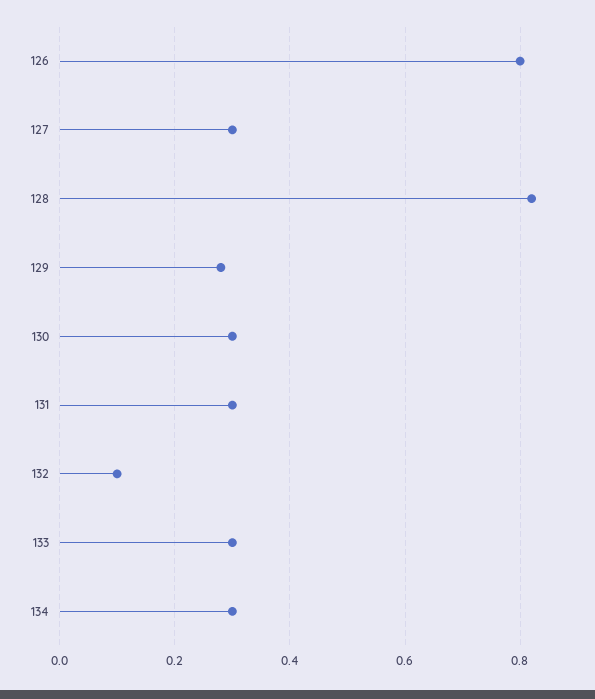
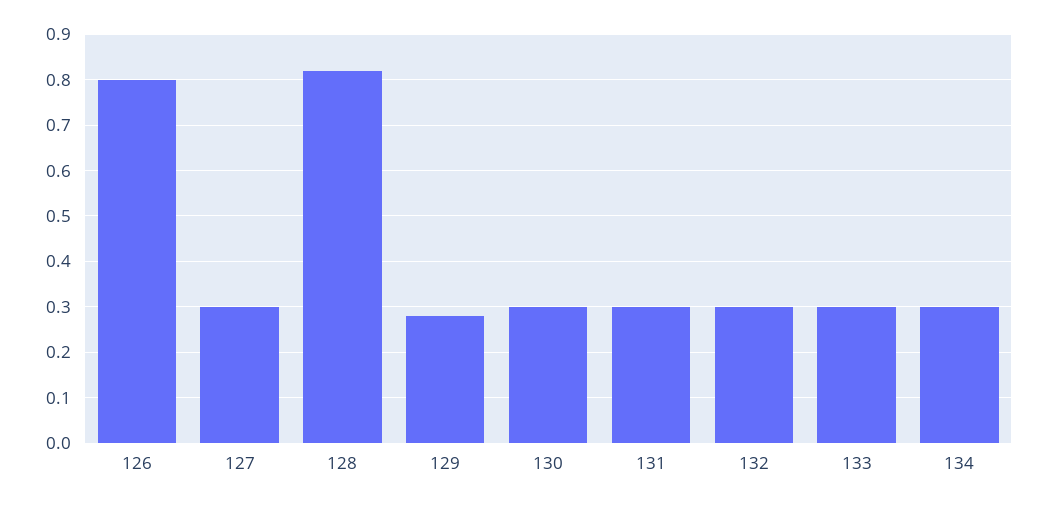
132: 0.1 -> 0.3

